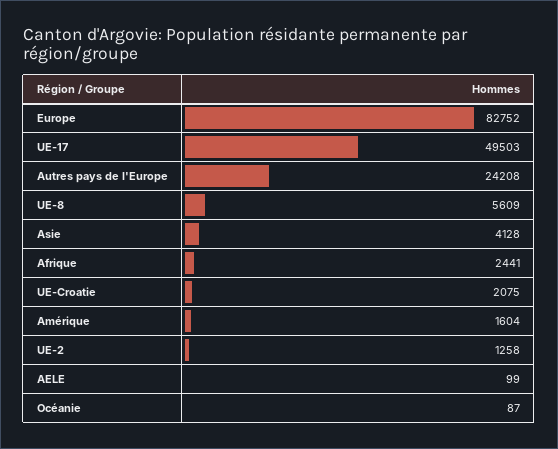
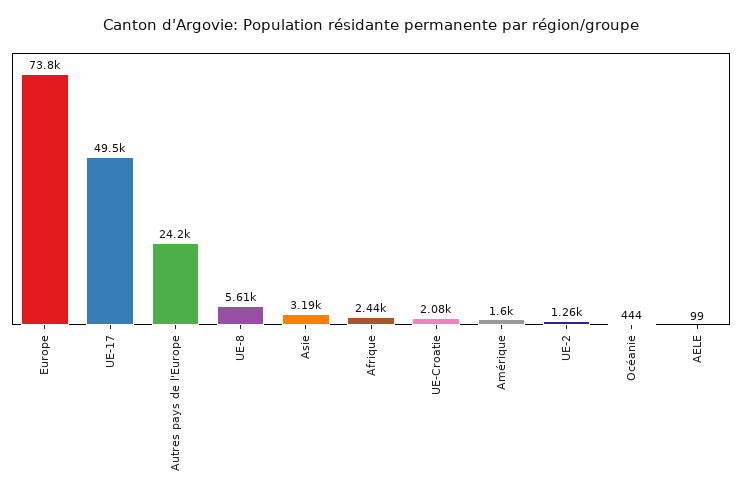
Europe: 82752 -> 73800
Asie: 4128 -> 3190
Océanie: 87 -> 444

